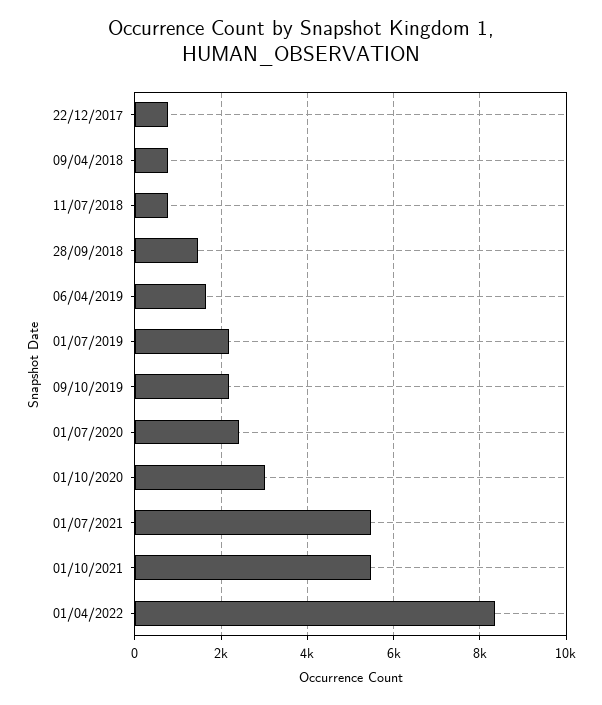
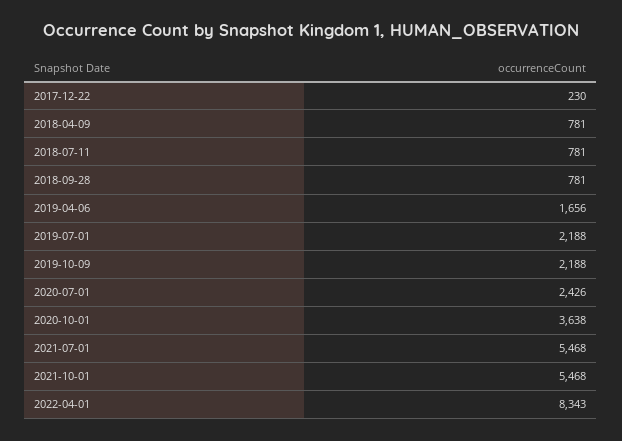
22/12/2017: 800 -> 230
28/09/2018: 1400 -> 781
01/10/2020: 3000 -> 3638

